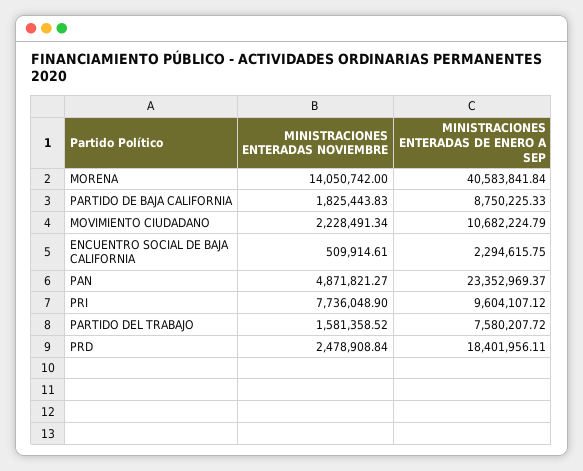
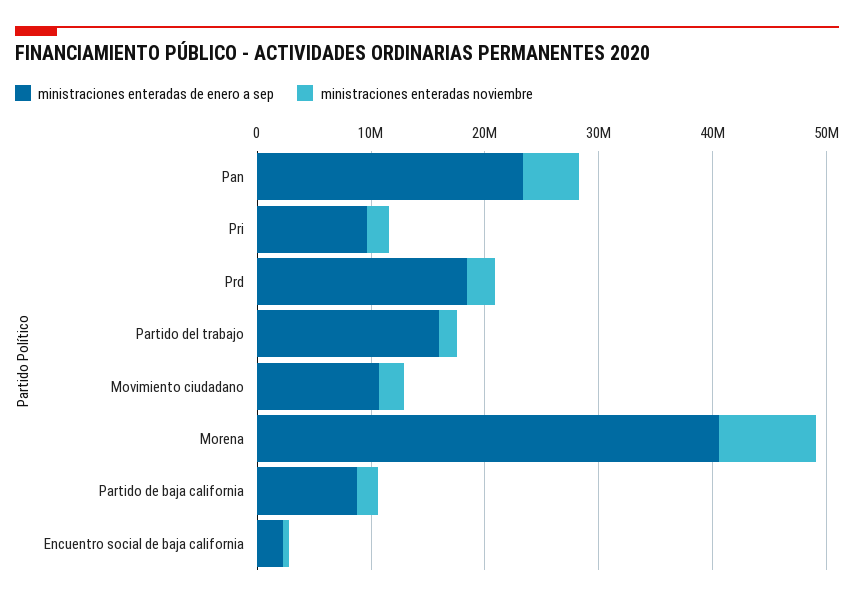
MINISTRACIONES ENTERADAS NOVIEMBRE, MORENA: 14050742 -> 8000000
MINISTRACIONES ENTERADAS NOVIEMBRE, PRI: 7736048.9 -> 2000000
MINISTRACIONES ENTERADAS DE ENERO A SEP, PARTIDO DEL TRABAJO: 7580207.72 -> 16000000

